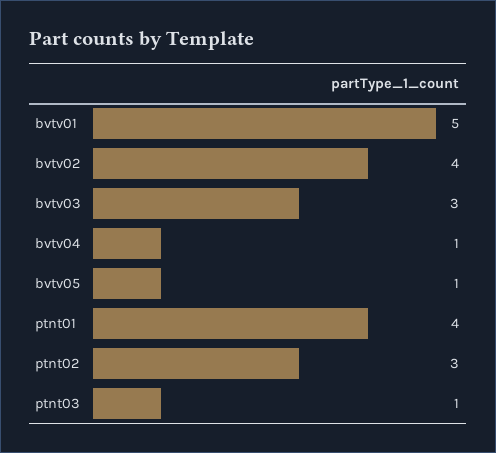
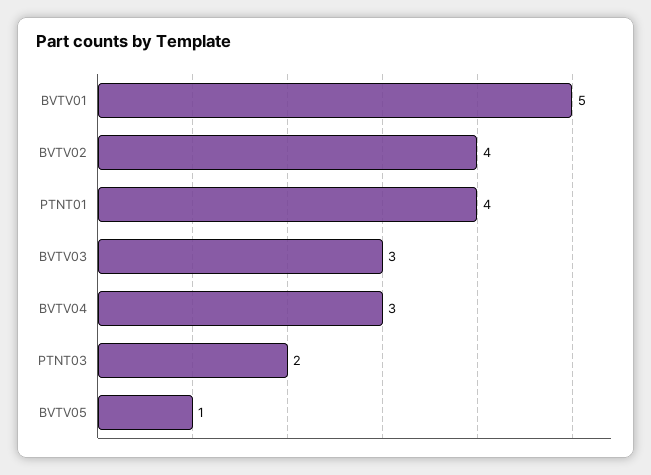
bvtv04: 1 -> 3
ptnt02: 3 -> none
ptnt03: 1 -> 2

